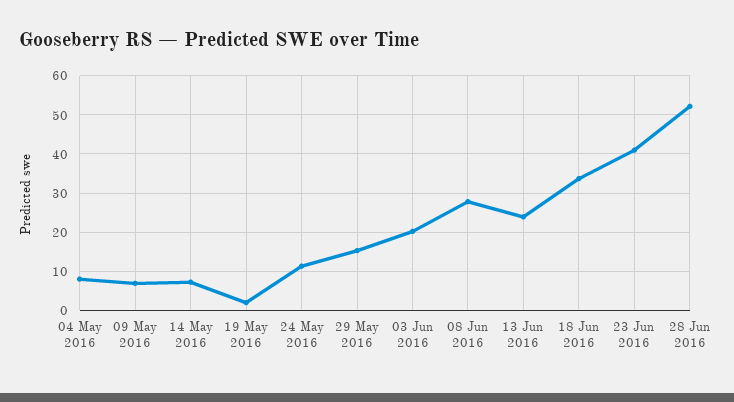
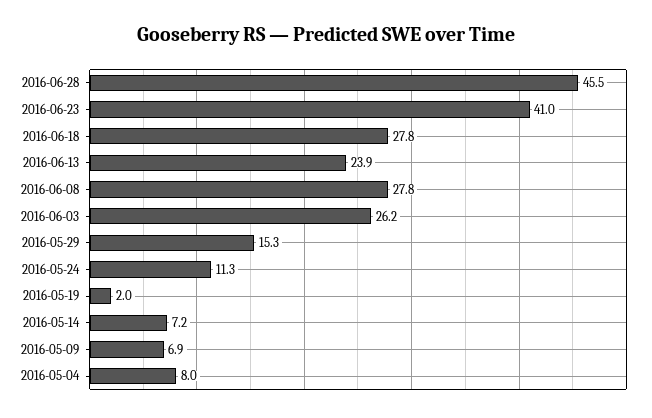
03 Jun 2016: 20 -> 26.2
18 Jun 2016: 34 -> 27.8
28 Jun 2016: 52 -> 45.5

